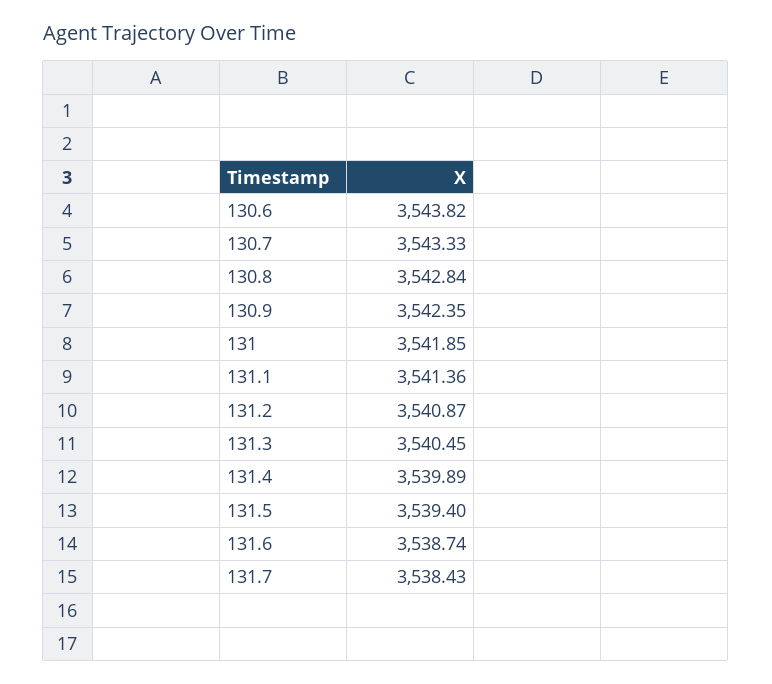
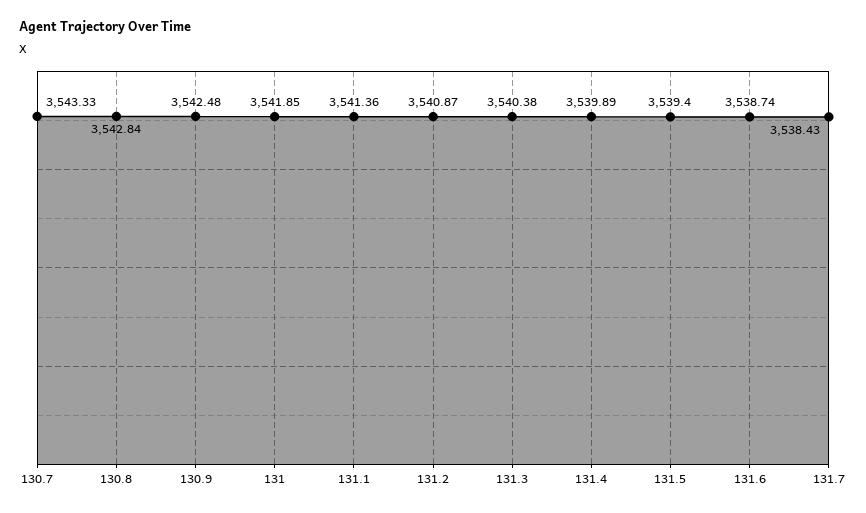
130.6: 3543.82 -> none
130.9: 3542.35 -> 3542.48
131.3: 3540.45 -> 3540.38

